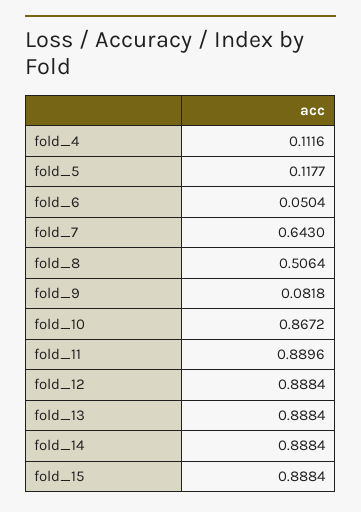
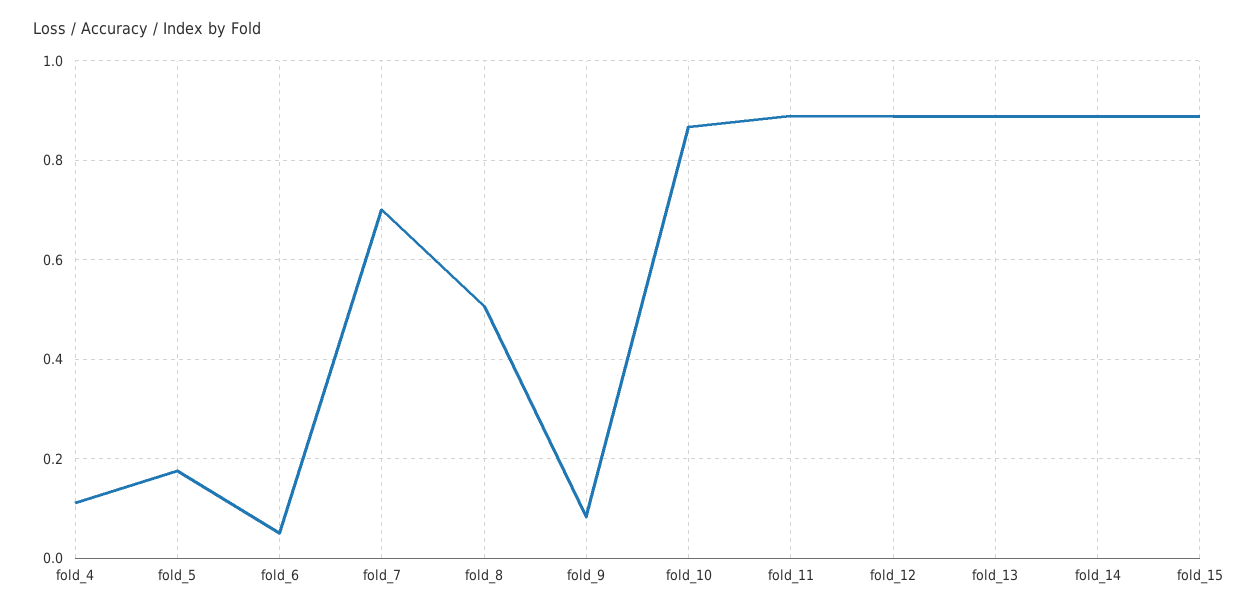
fold_5: 0.1177 -> 0.18
fold_7: 0.643 -> 0.7

